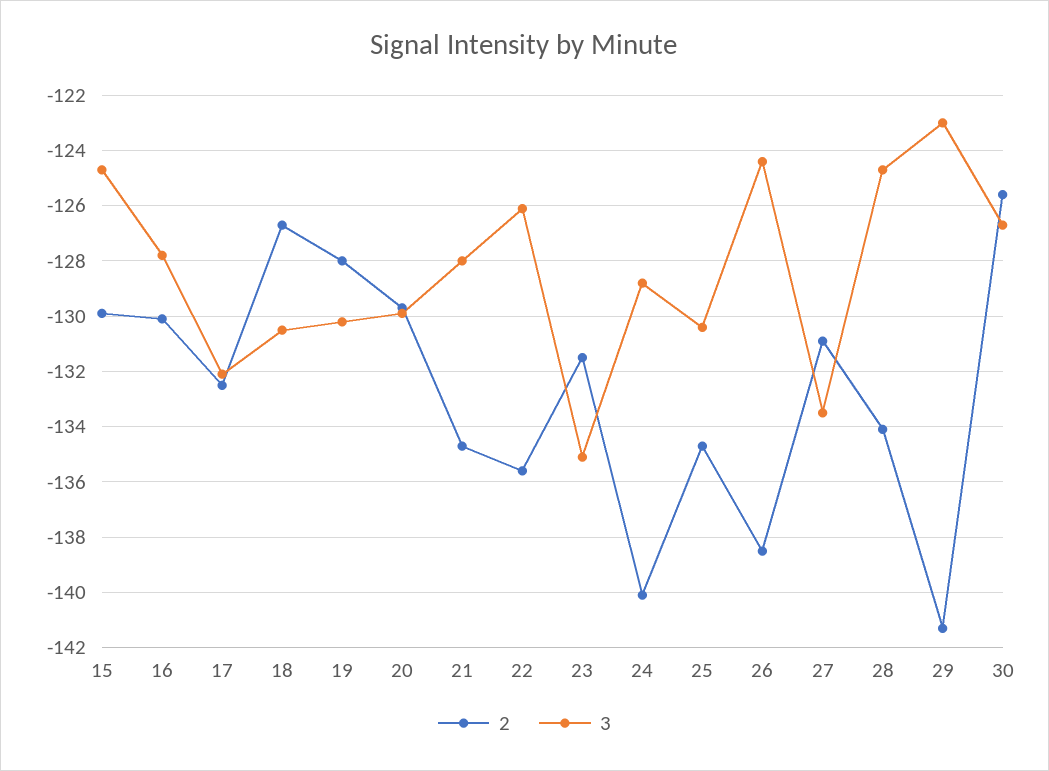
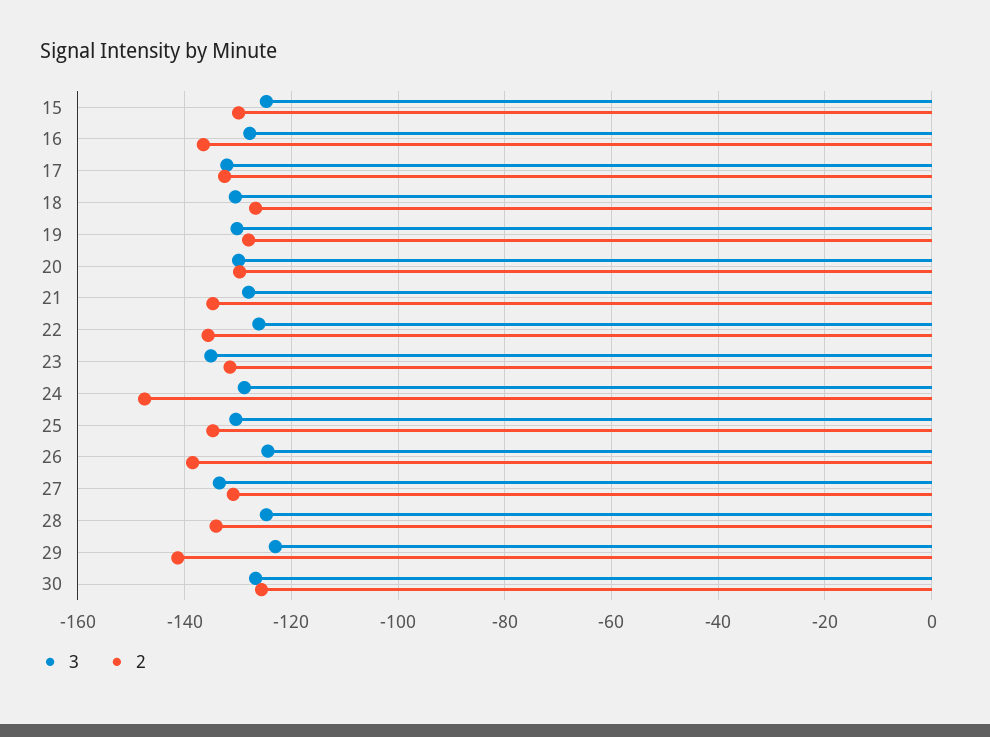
2, 16: -130 -> -136
2, 24: -140 -> -148

